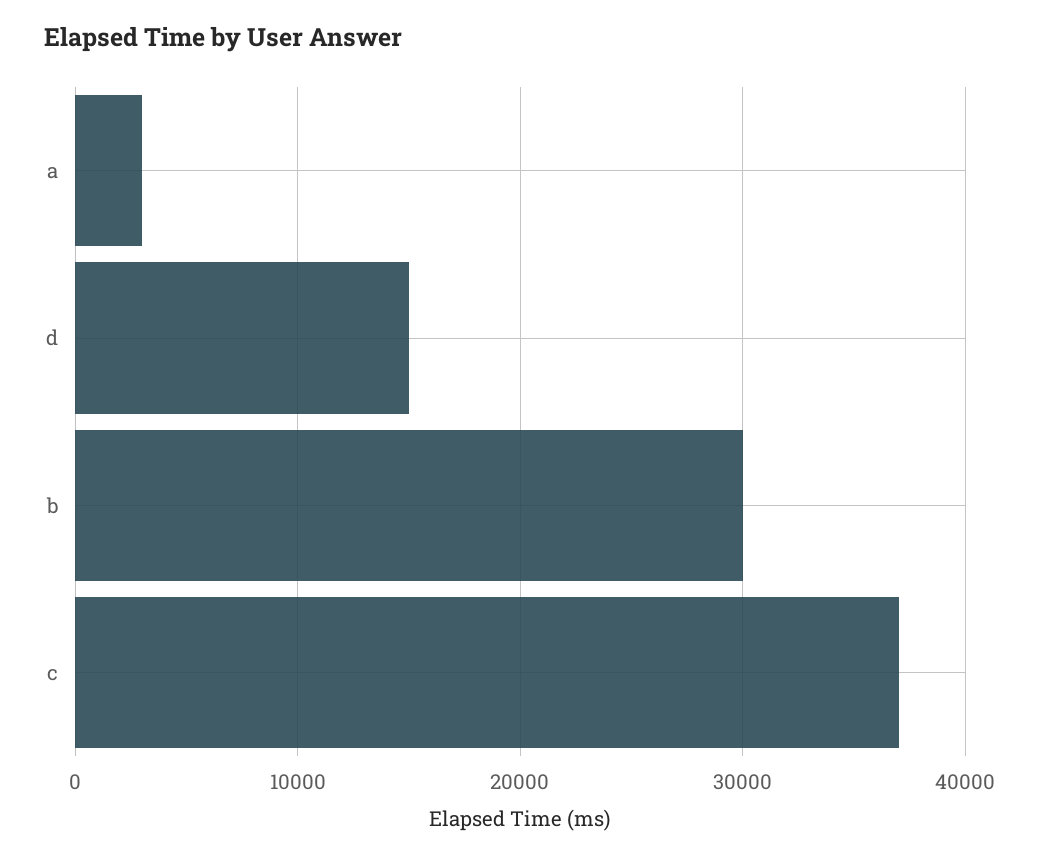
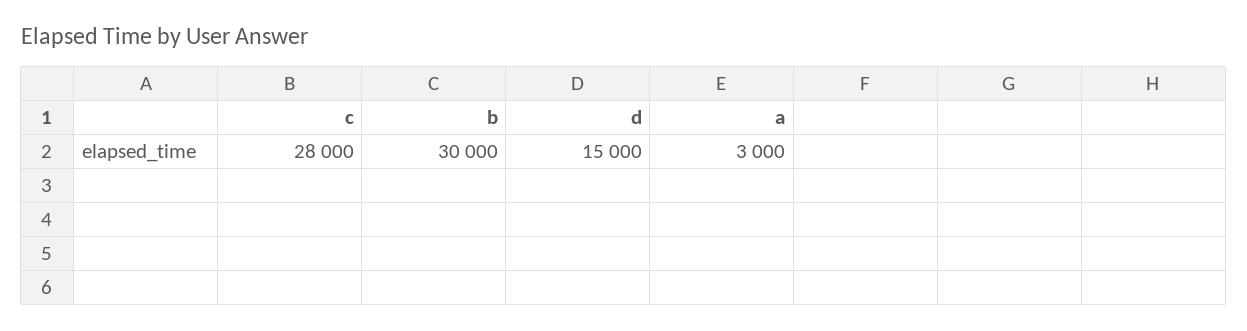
c: 37000 -> 28000

